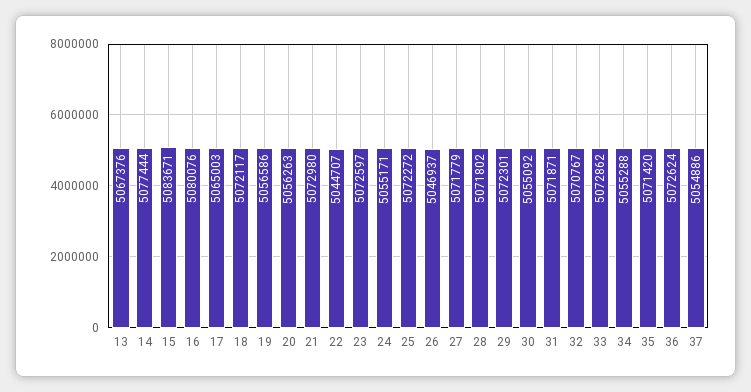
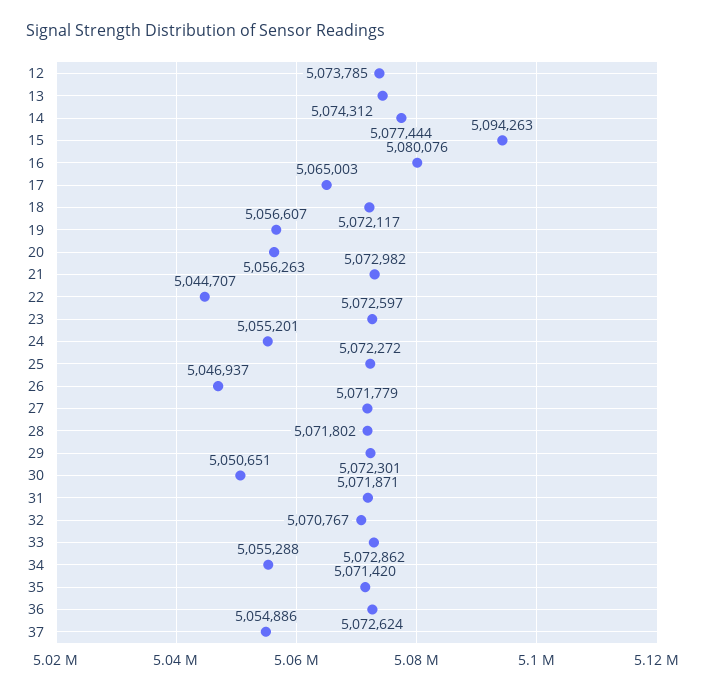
13: 5067376 -> 5074312
15: 5083671 -> 5094263
19: 5056586 -> 5056607
21: 5072980 -> 5072982
24: 5055171 -> 5055201
30: 5055092 -> 5050651
12: none -> 5073785

